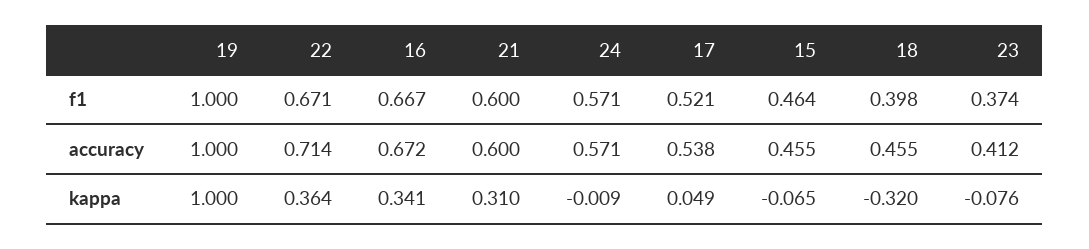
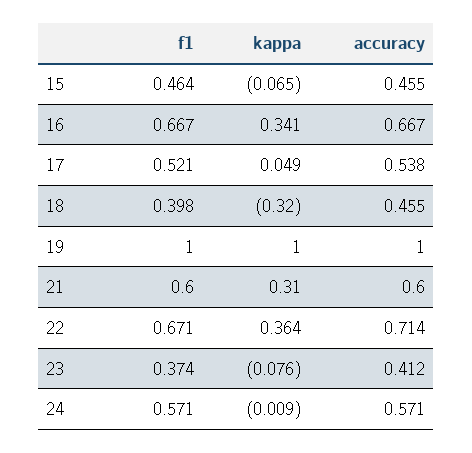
16, accuracy: 0.672 -> 0.667

